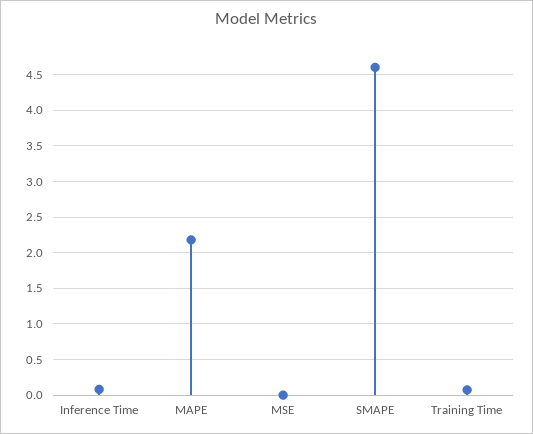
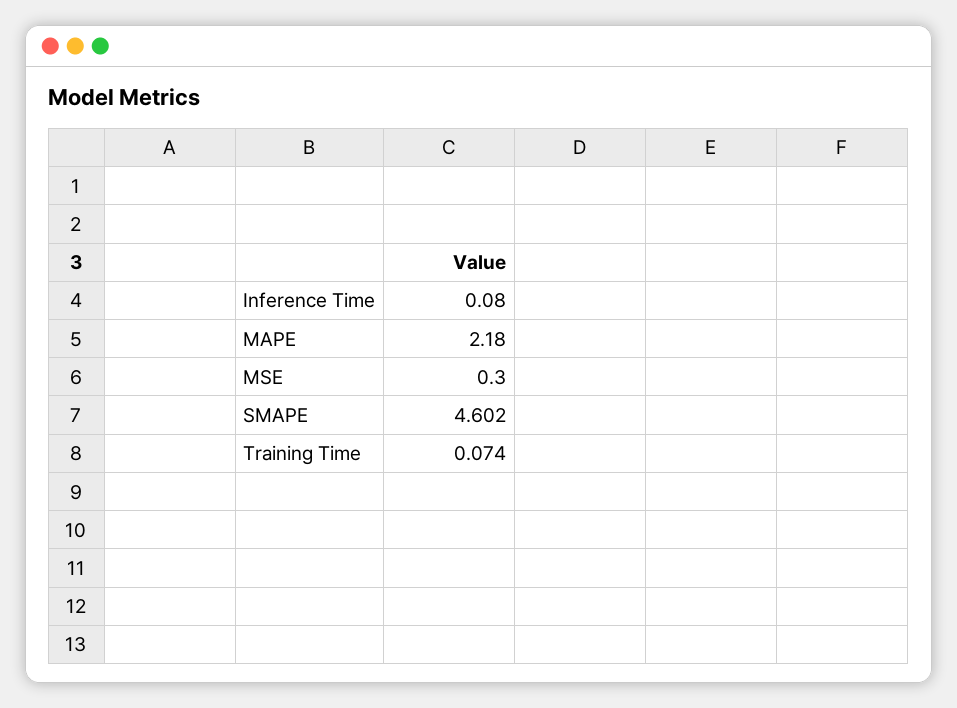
MSE: 0 -> 0.3

